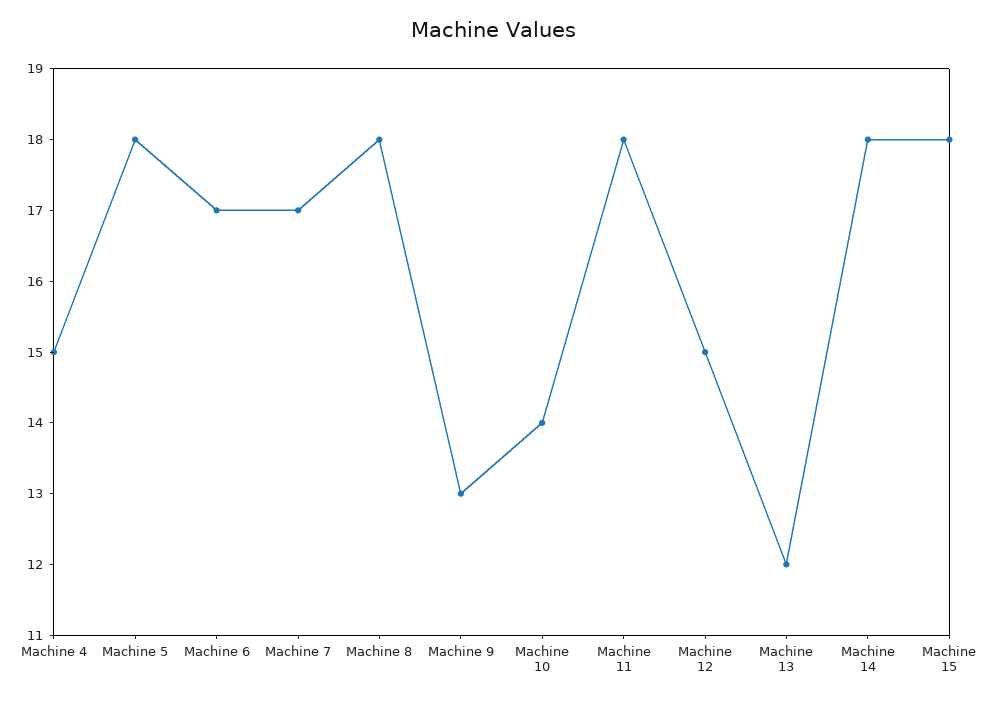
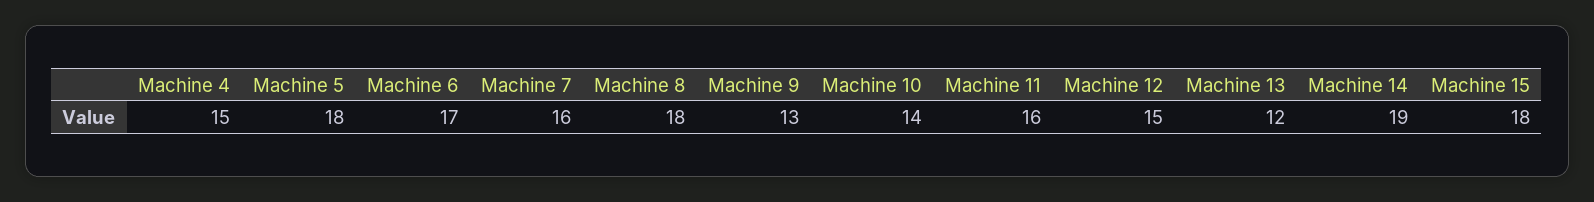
Machine 7: 17 -> 16
Machine 11: 18 -> 16
Machine 14: 18 -> 19

